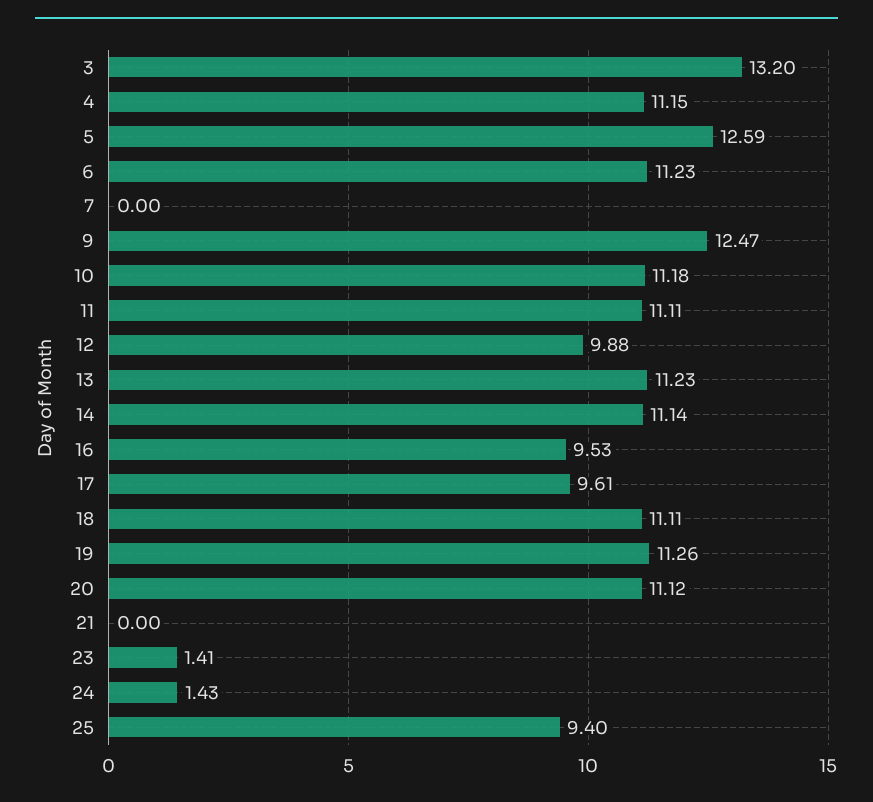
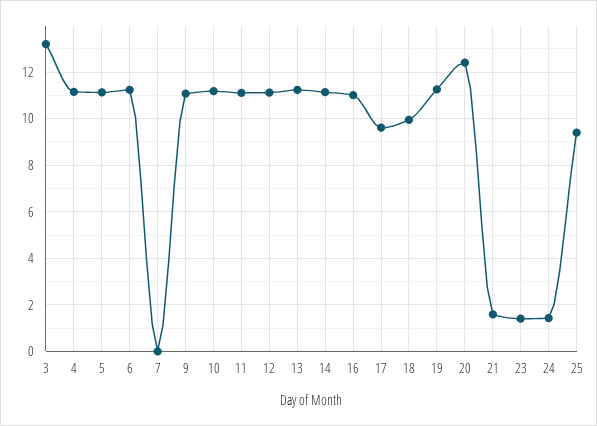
5: 12.59 -> 11
9: 12.47 -> 11
12: 9.88 -> 11
16: 9.53 -> 11
18: 11.11 -> 10
20: 11.12 -> 12.5
21: 0 -> 1.5

